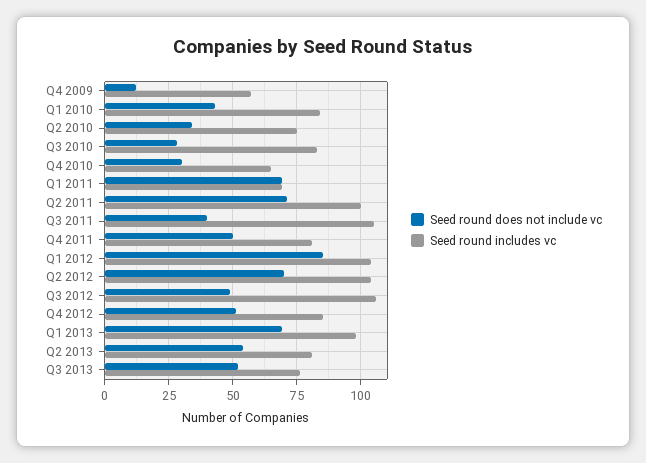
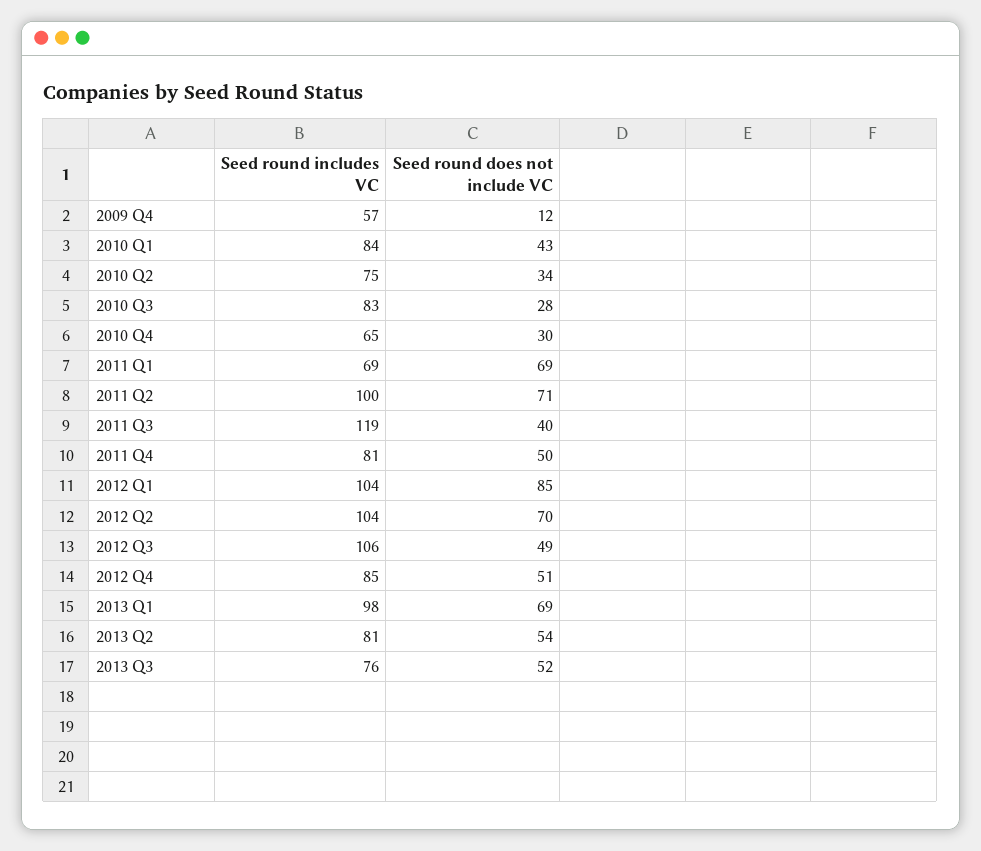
Seed round includes vc, Q3 2011: 105 -> 119

